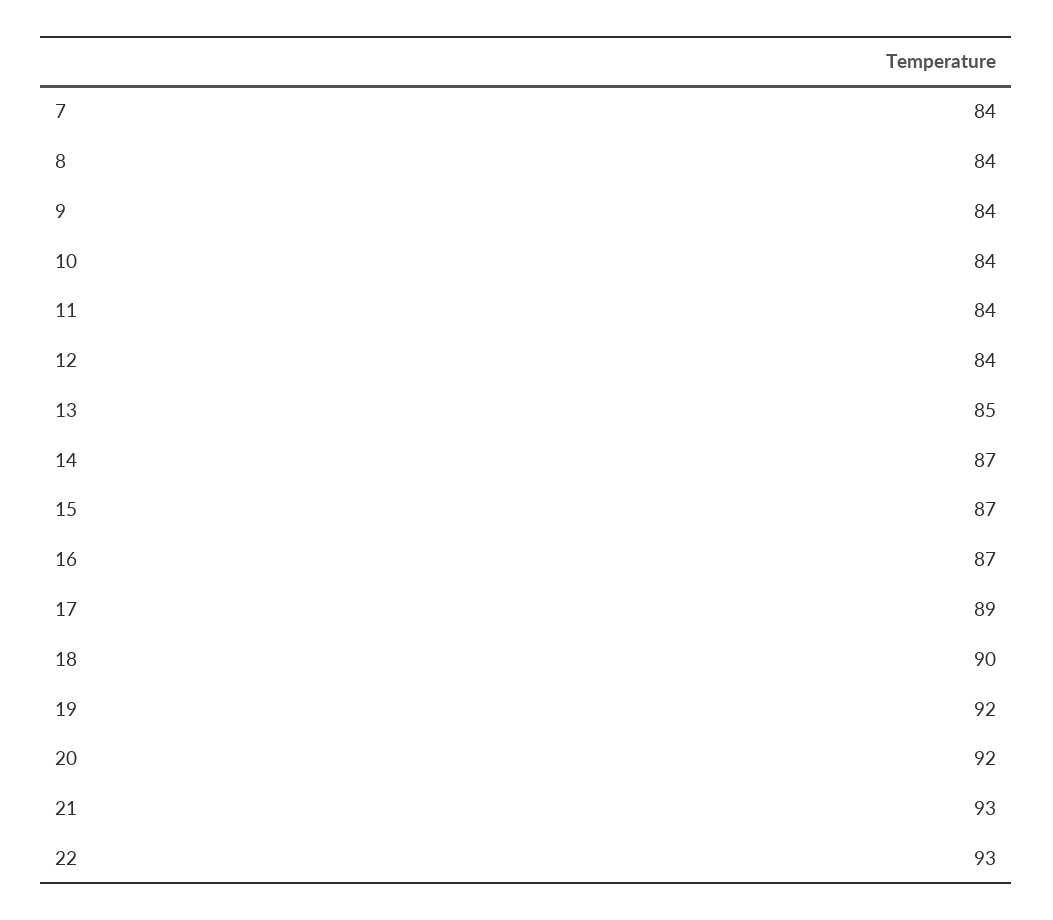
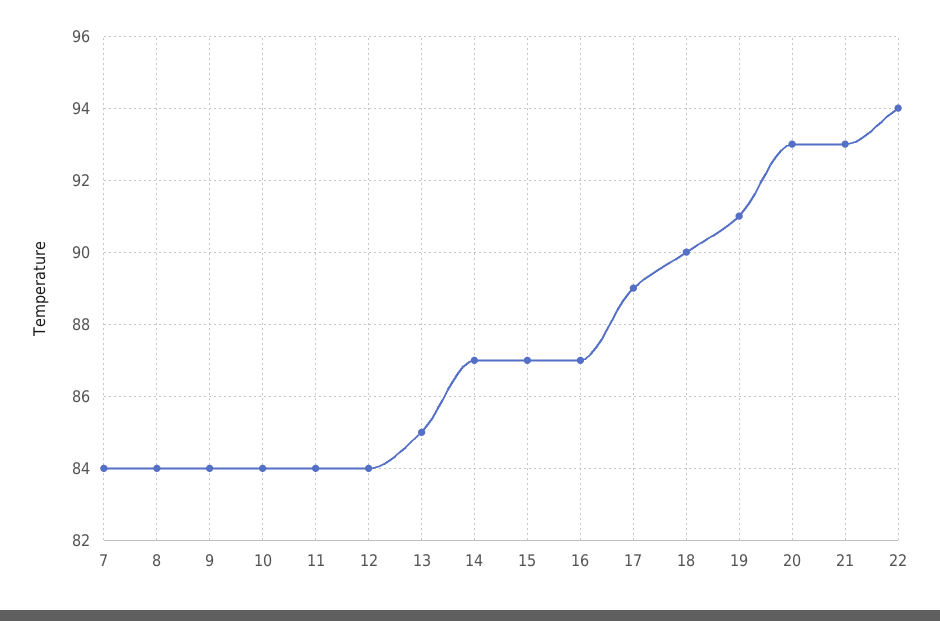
19: 92 -> 91
20: 92 -> 93
22: 93 -> 94

